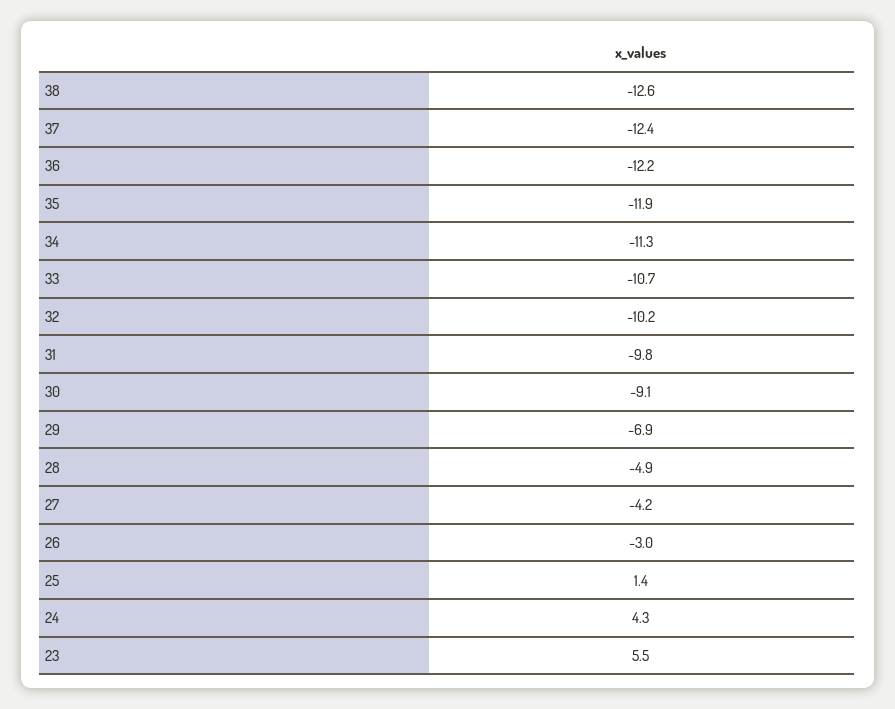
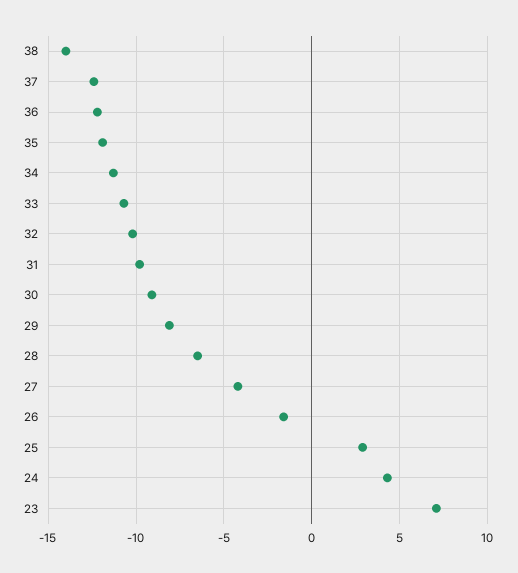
38: -12.6 -> -14
29: -6.9 -> -8
28: -4.9 -> -6.5
26: -3 -> -1.5
25: 1.4 -> 3
23: 5.5 -> 7

